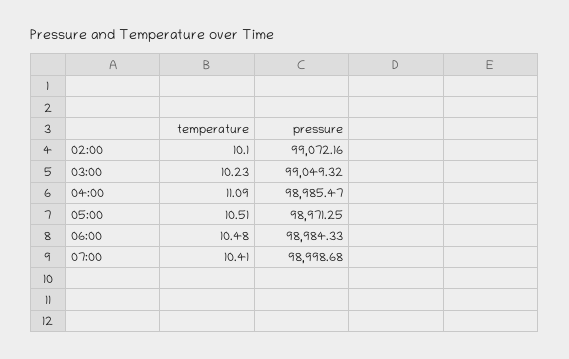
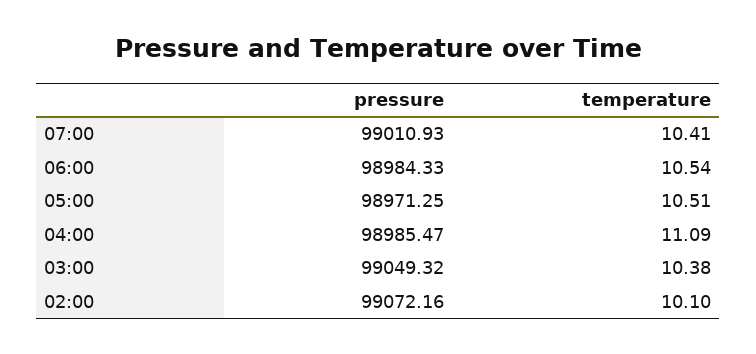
temperature, 03:00: 10.23 -> 10.38
temperature, 06:00: 10.48 -> 10.54
pressure, 07:00: 98998.68 -> 99010.93

